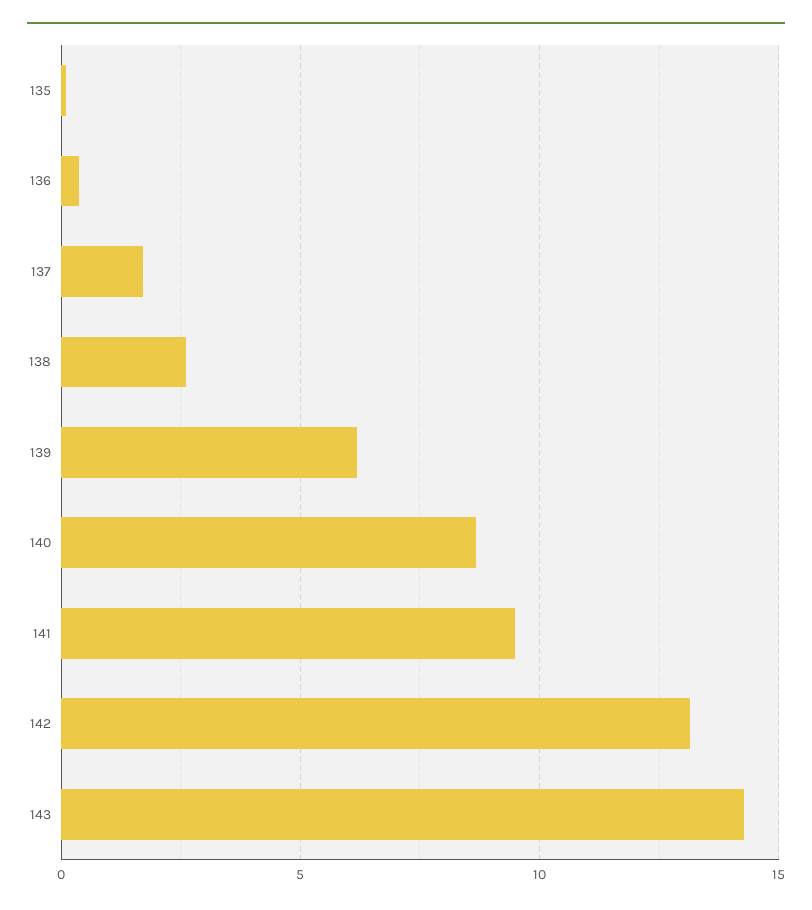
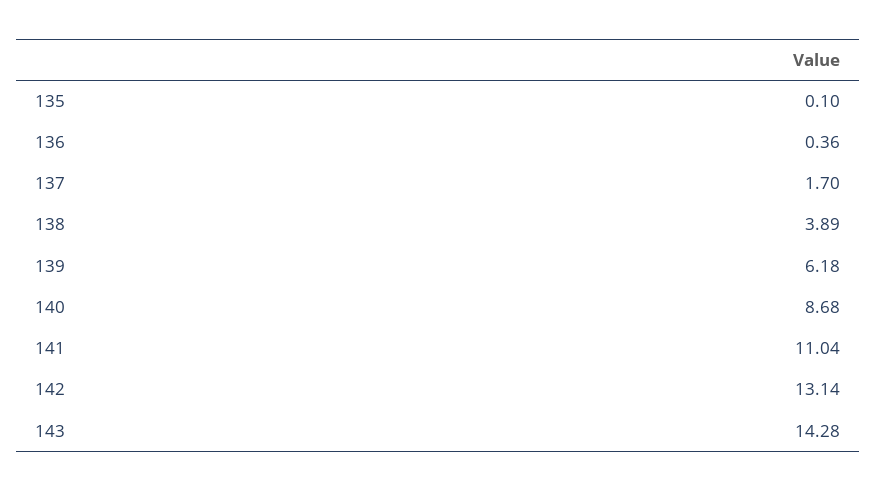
138: 2.5 -> 3.89
141: 9.5 -> 11.04

